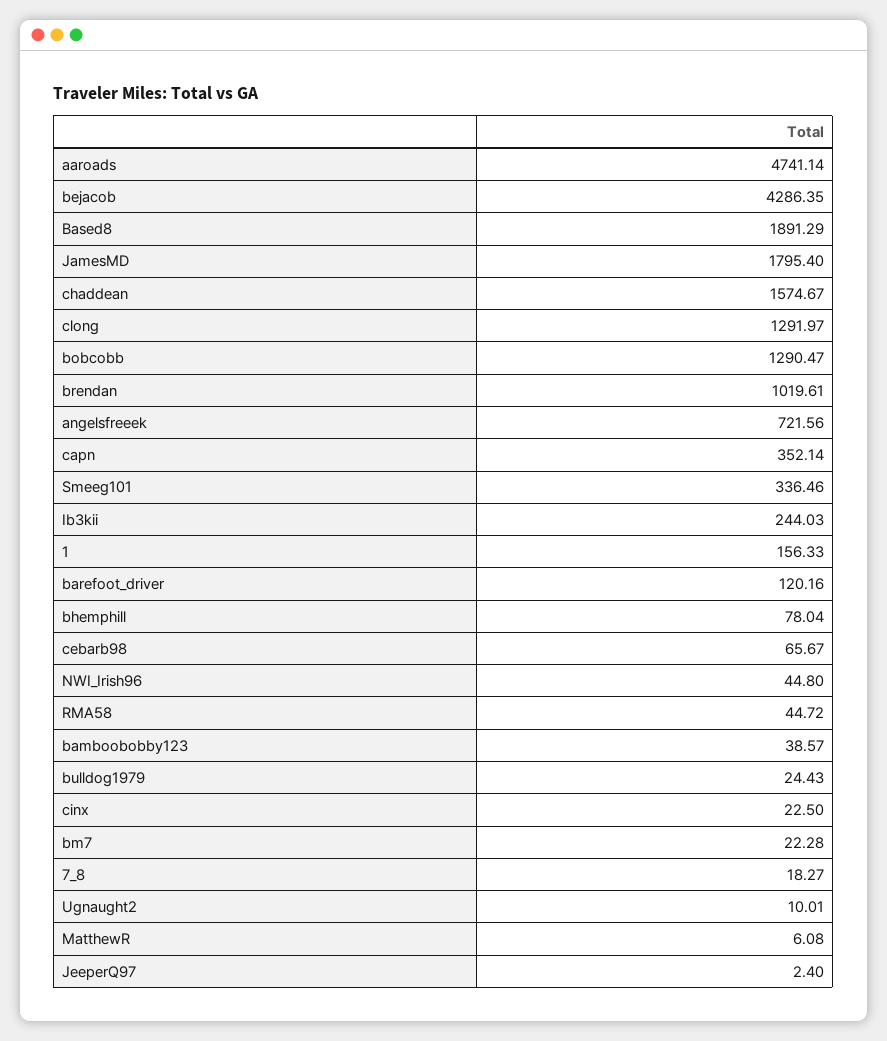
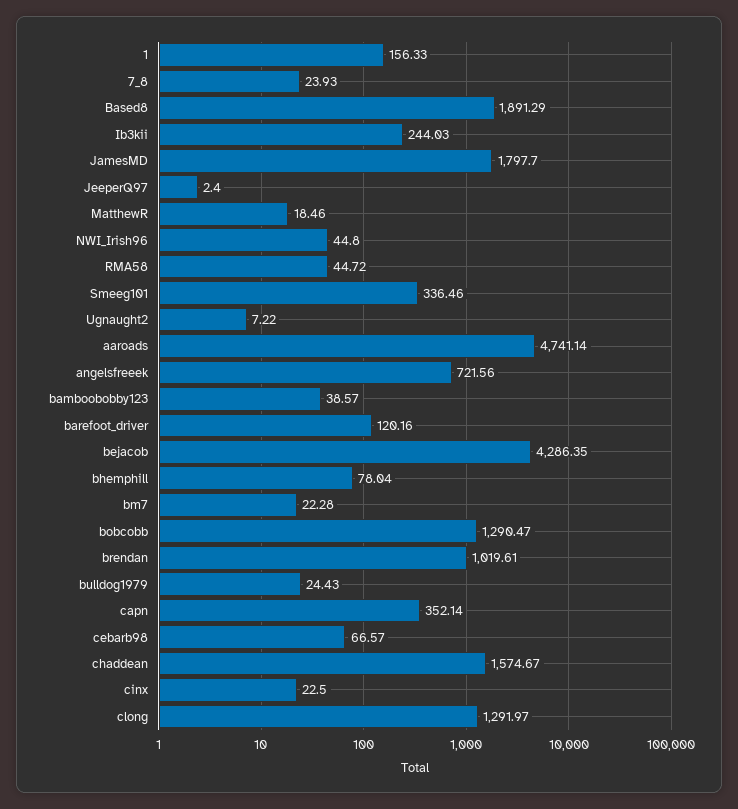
JamesMD: 1795.4 -> 1797.7
cebarb98: 65.67 -> 66.57
7_8: 18.27 -> 23.93
Ugnaught2: 10.01 -> 7.22
MatthewR: 6.08 -> 18.46

